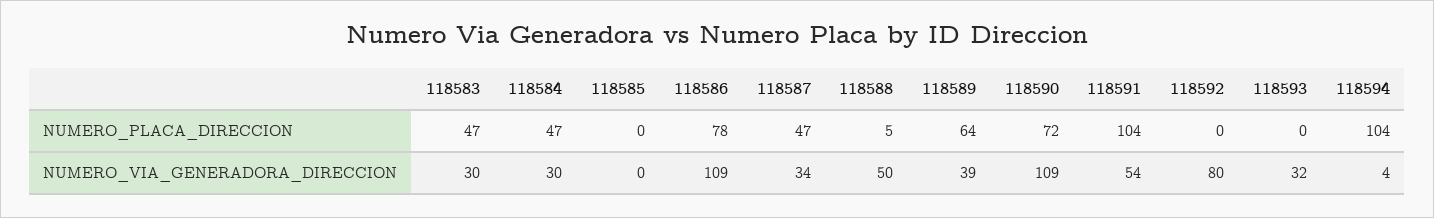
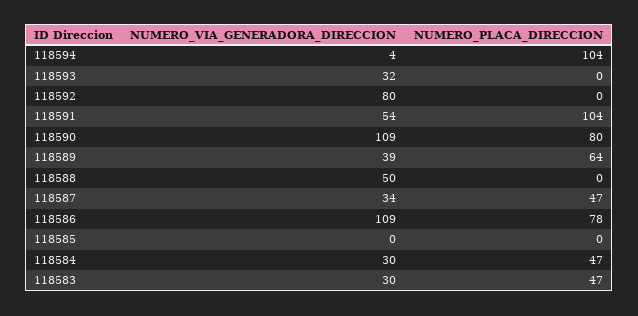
118588, NUMERO_PLACA_DIRECCION: 5 -> 0
118590, NUMERO_PLACA_DIRECCION: 72 -> 80

